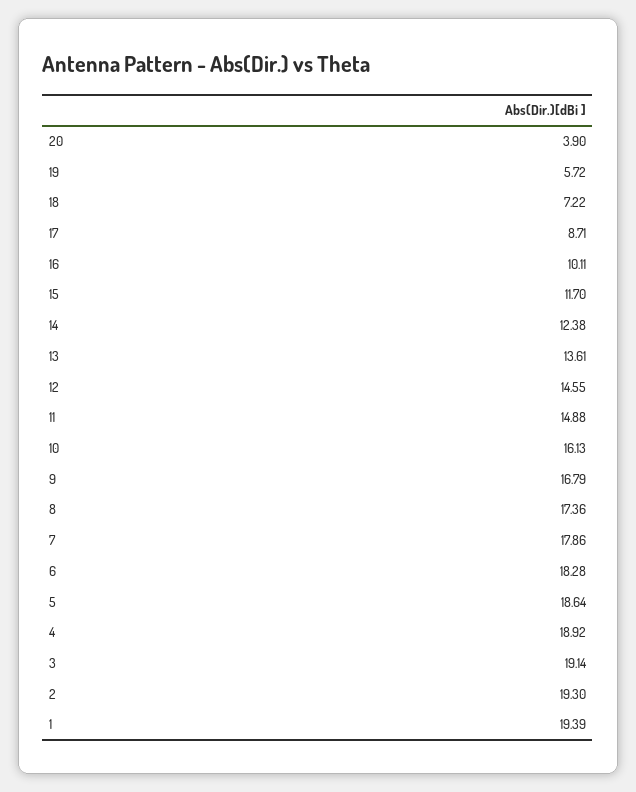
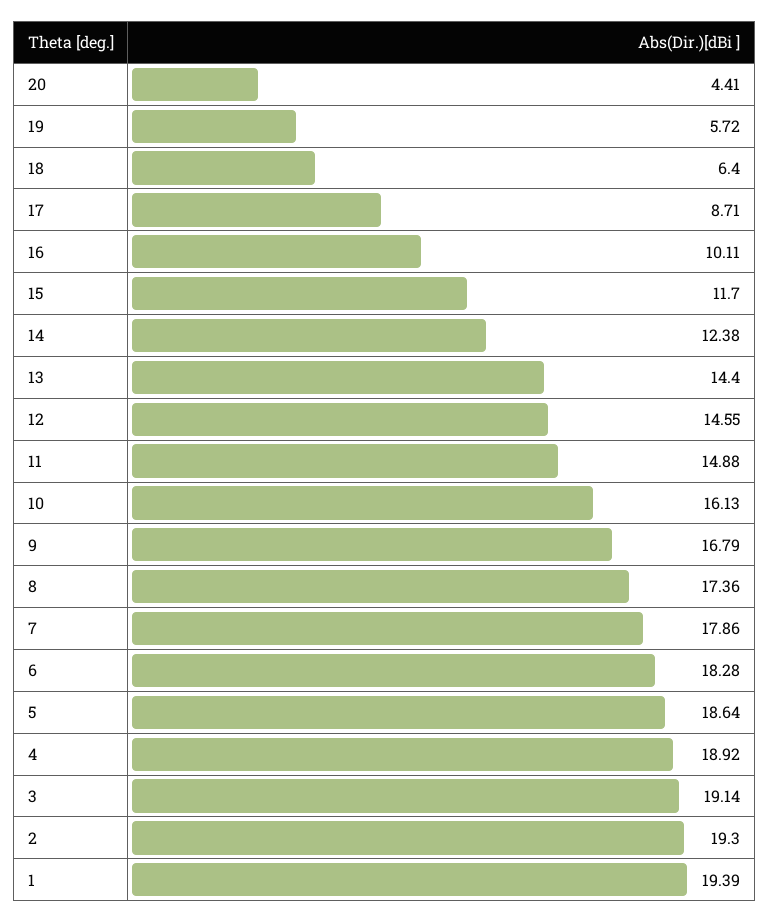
20: 3.9 -> 4.41
18: 7.22 -> 6.4
13: 13.61 -> 14.4

